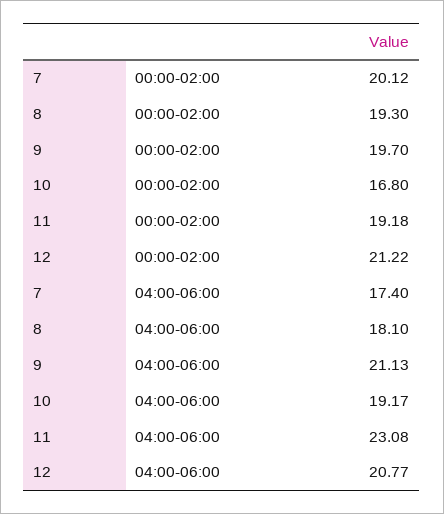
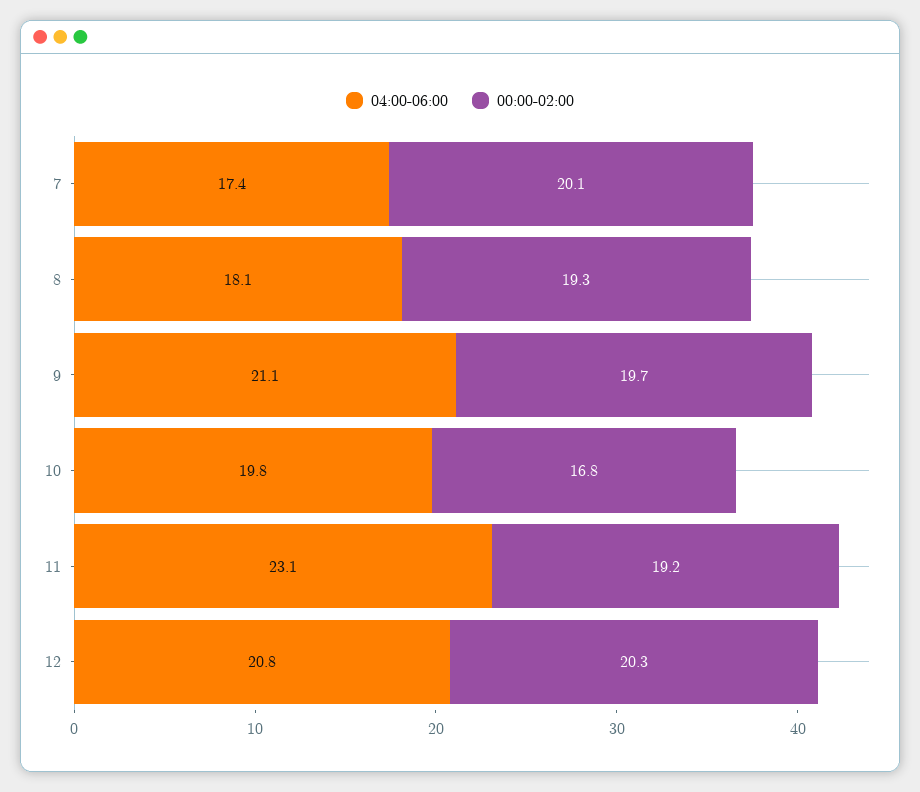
00:00-02:00, 12: 21.22 -> 20.3
04:00-06:00, 10: 19.17 -> 19.8

